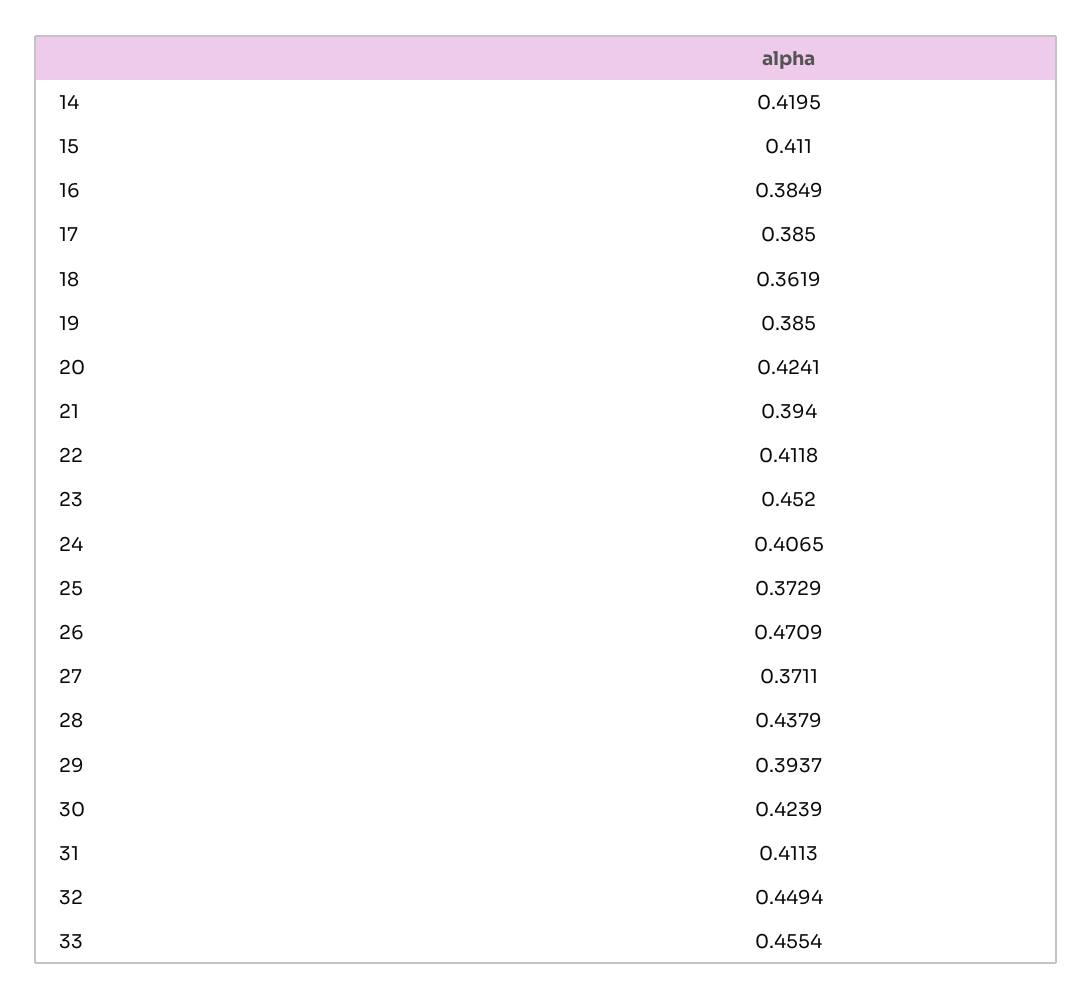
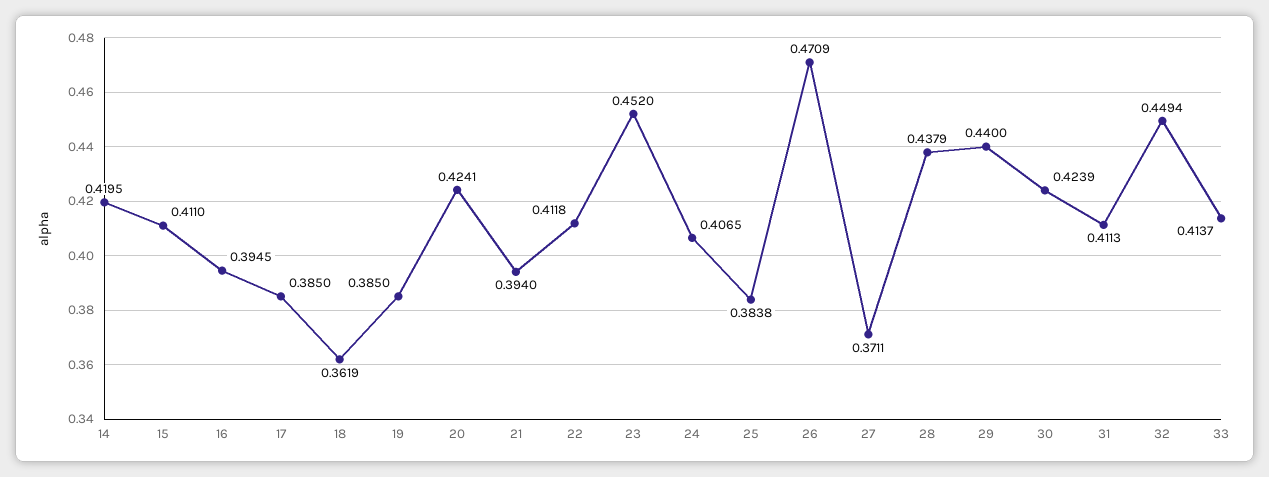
16: 0.3849 -> 0.3945
25: 0.3729 -> 0.3838
29: 0.3937 -> 0.44
33: 0.4554 -> 0.4137

